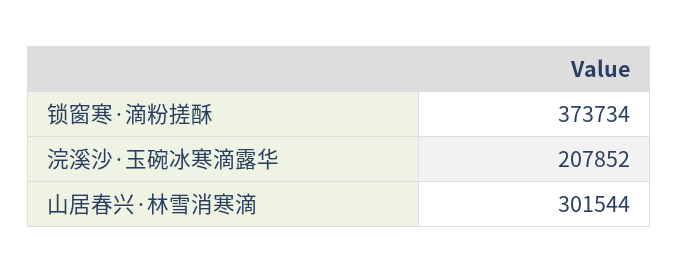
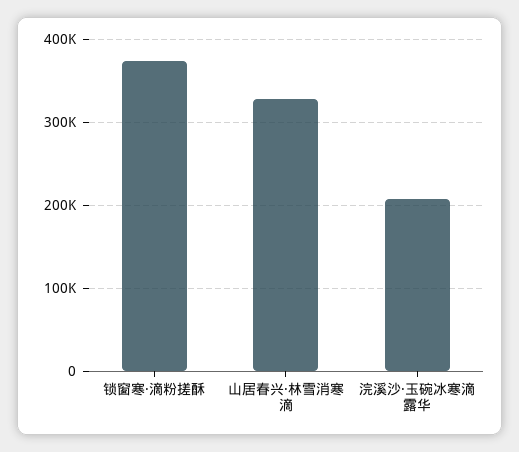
山居春兴·林雪消寒滴: 301544 -> 330000

